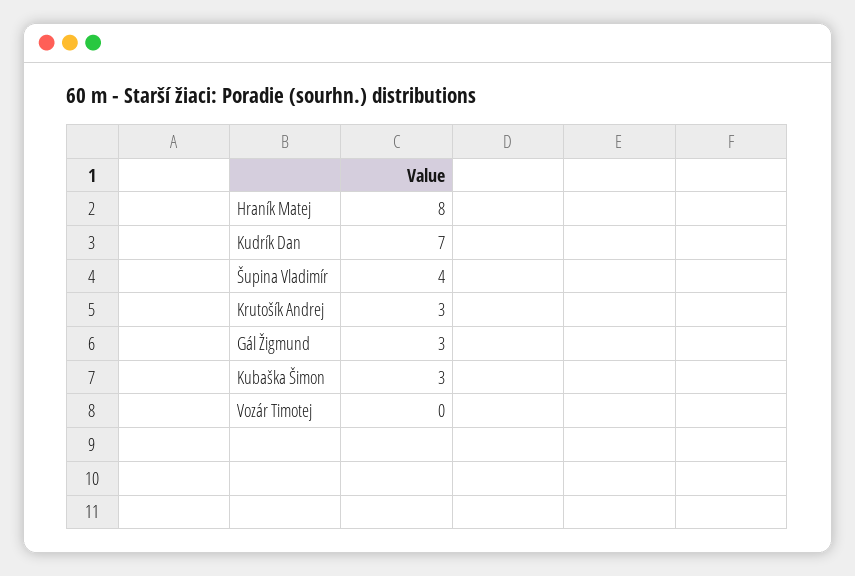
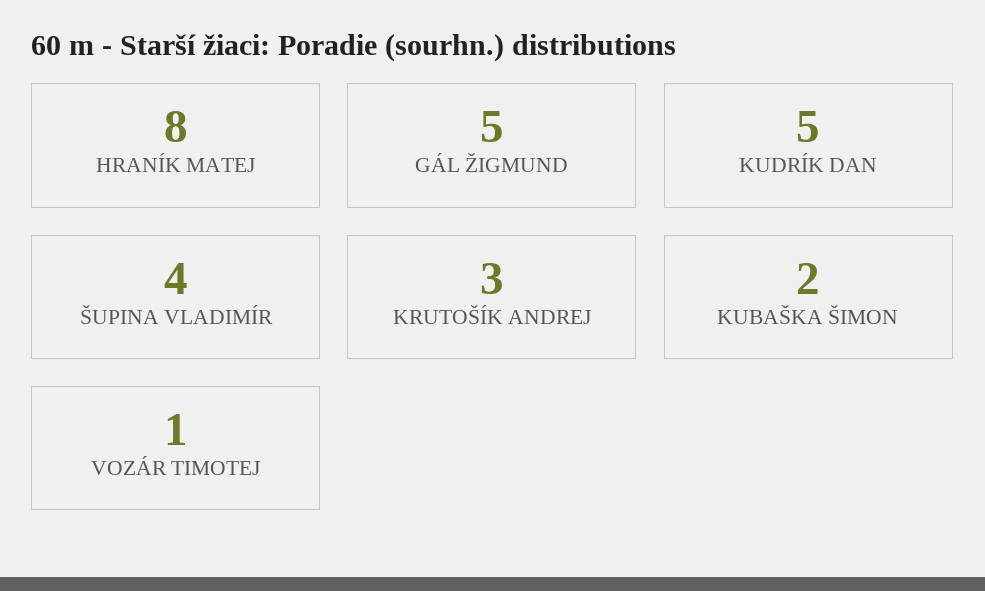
Kudrík Dan: 7 -> 5
Gál Žigmund: 3 -> 5
Kubaška Šimon: 3 -> 2
Vozár Timotej: 0 -> 1

